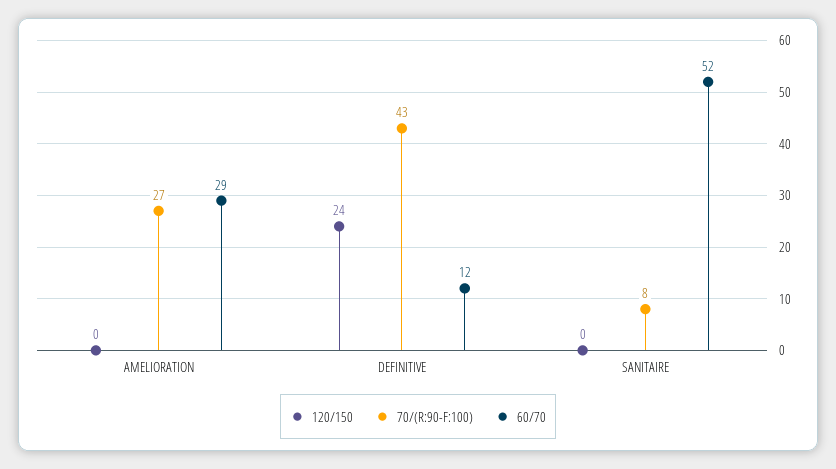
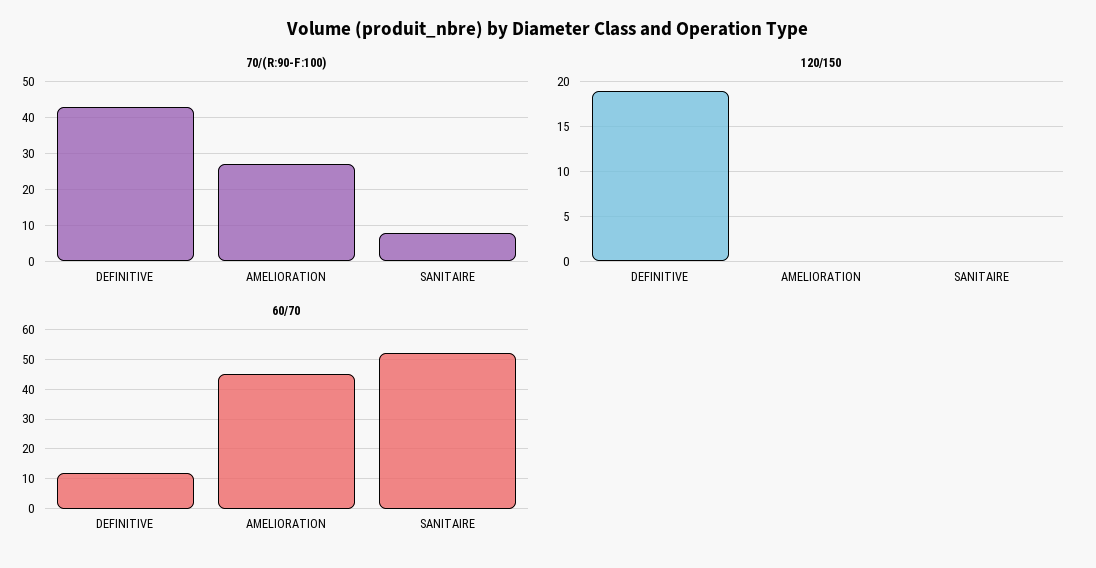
60/70, AMELIORATION: 29 -> 45
120/150, DEFINITIVE: 24 -> 19

